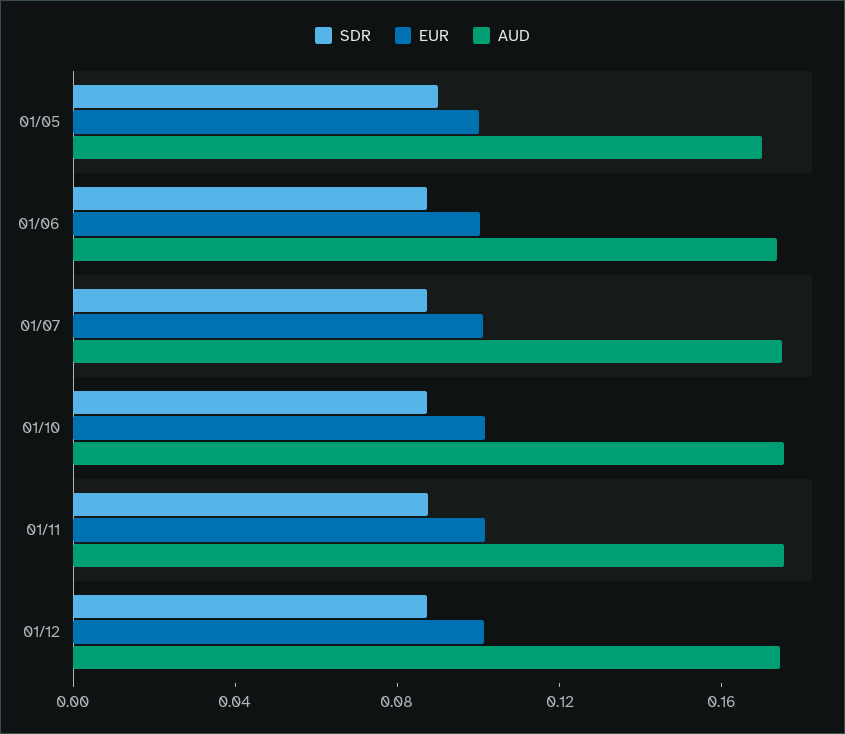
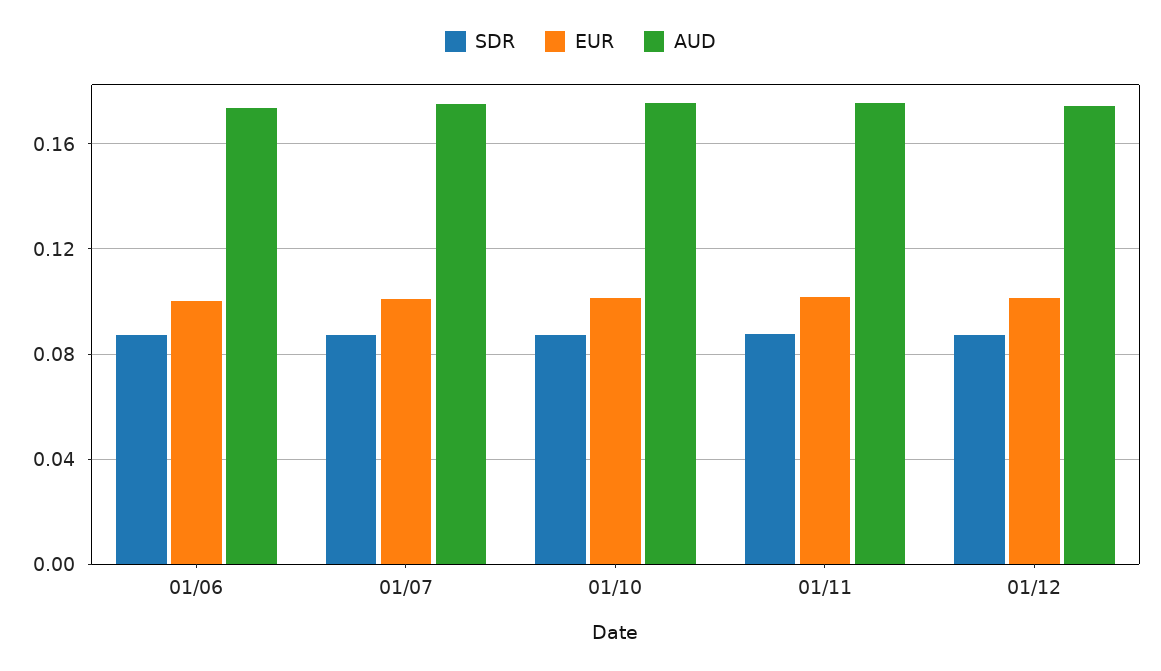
SDR, 01/05: 0.09 -> none
EUR, 01/05: 0.1 -> none
AUD, 01/05: 0.17 -> none

